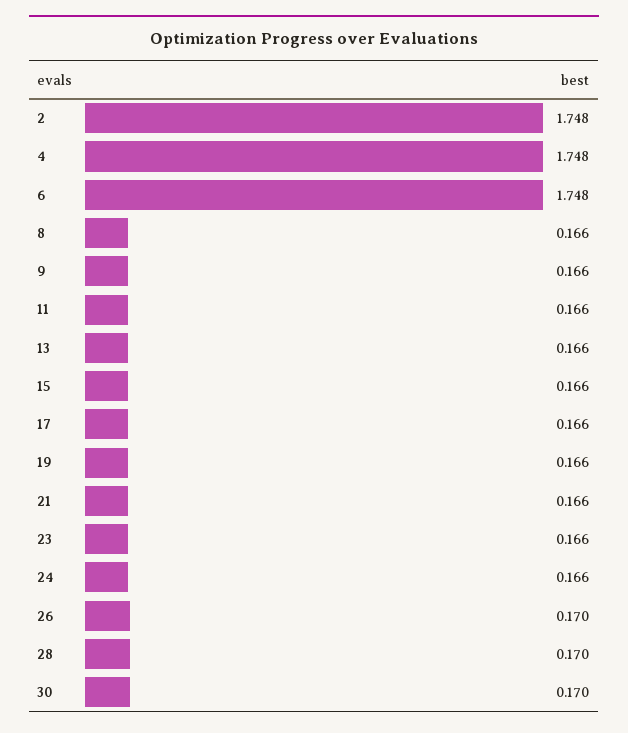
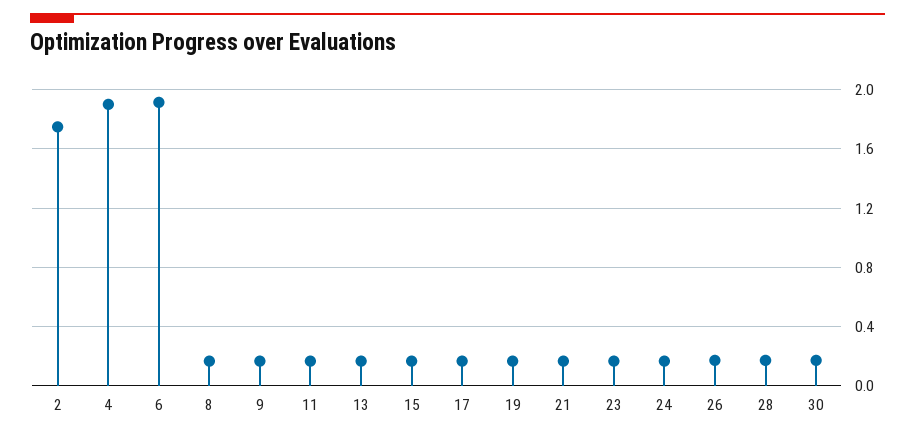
4: 1.748 -> 1.9
6: 1.748 -> 1.9

